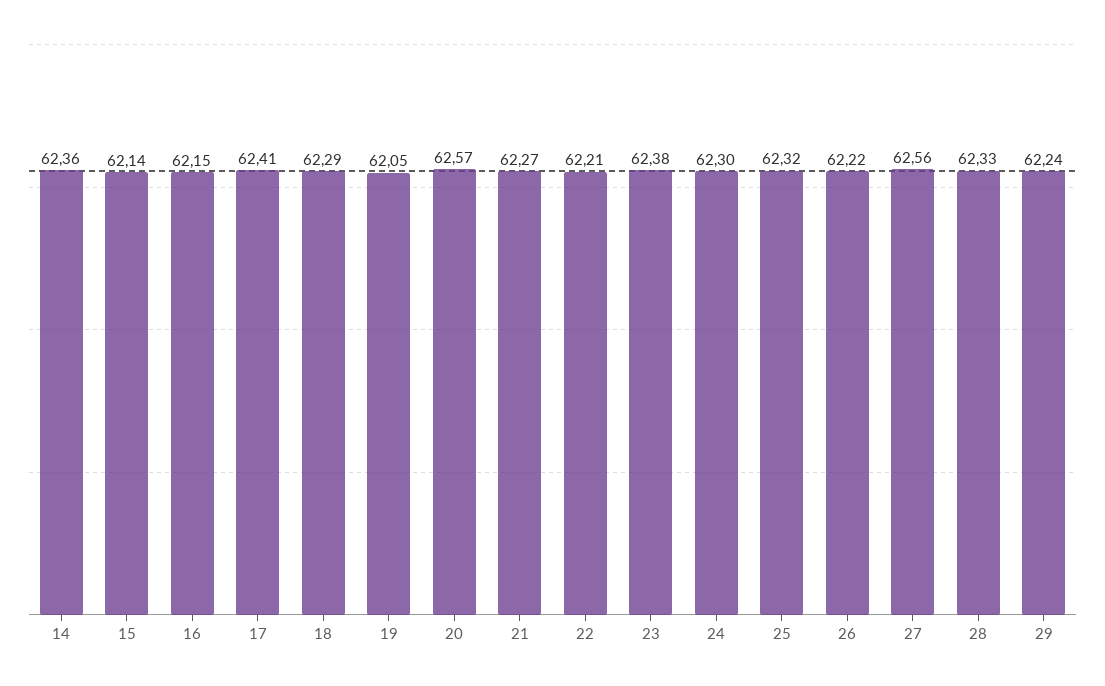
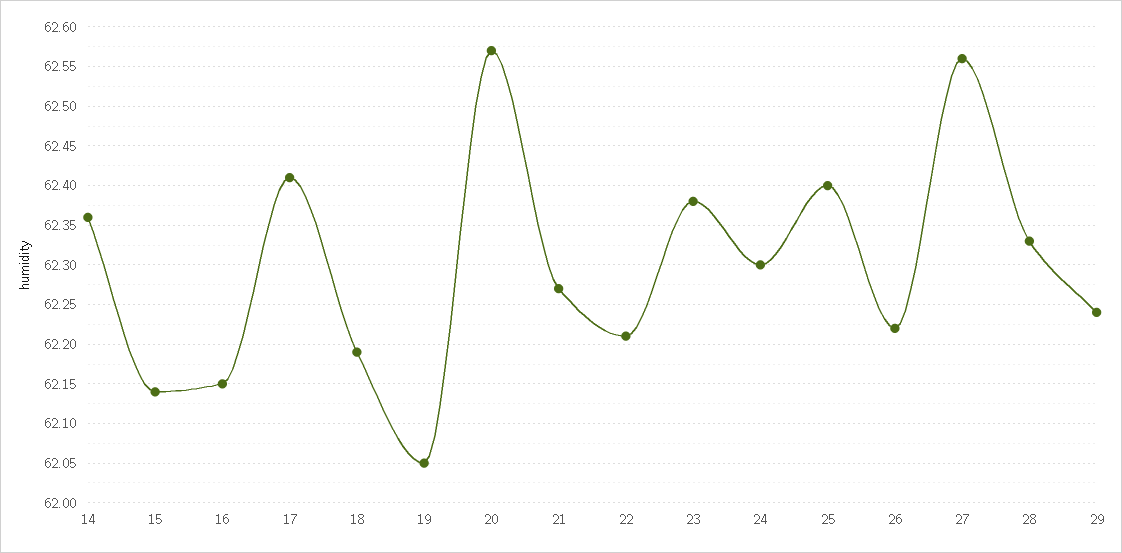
18: 62.29 -> 62.19
25: 62.32 -> 62.4

